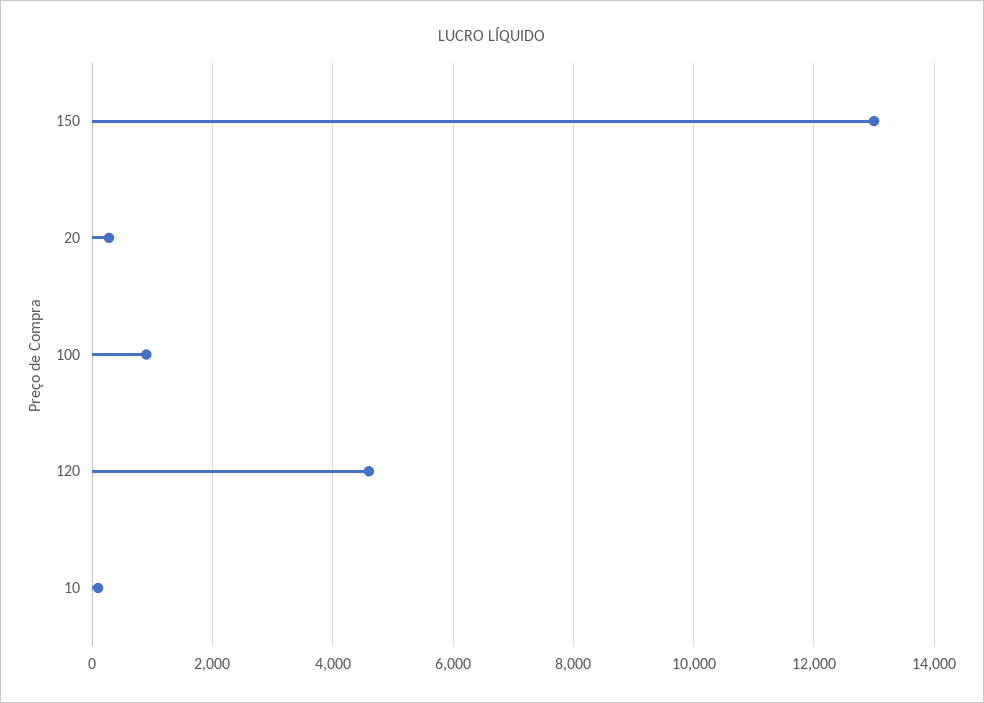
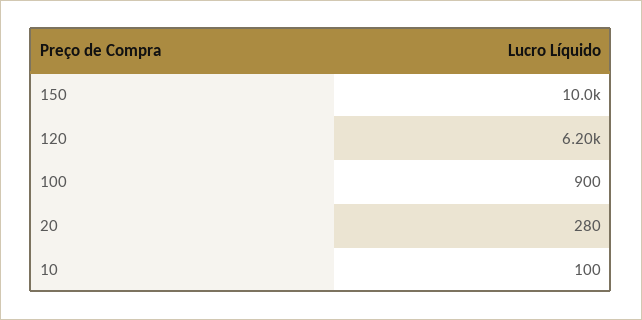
150: 13000 -> 10000
120: 4600 -> 6200

